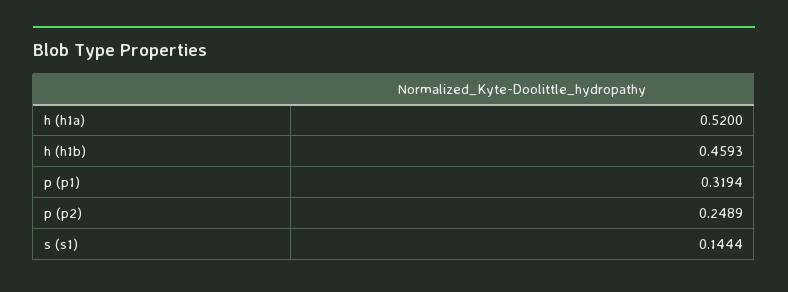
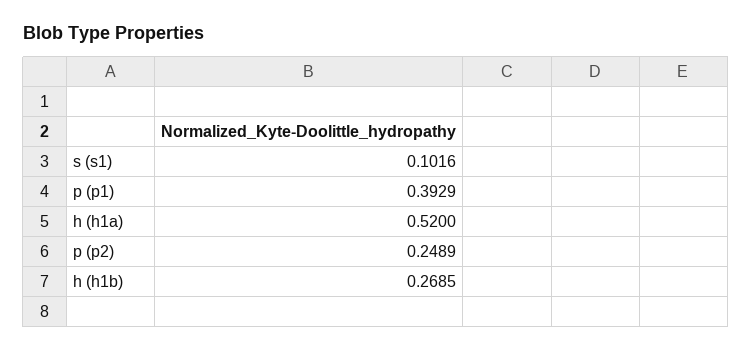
h (h1b): 0.4593 -> 0.2685
p (p1): 0.3194 -> 0.3929
s (s1): 0.1444 -> 0.1016

